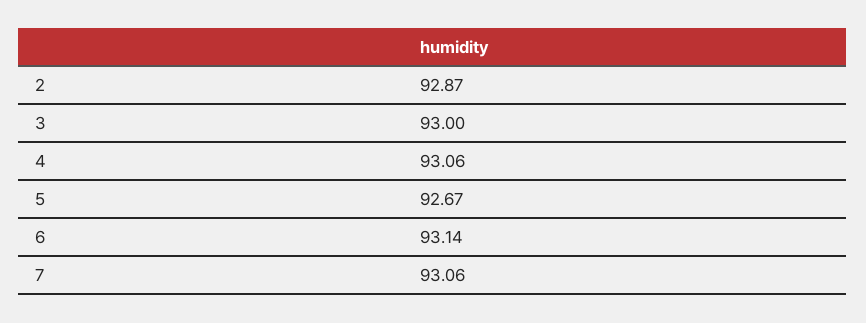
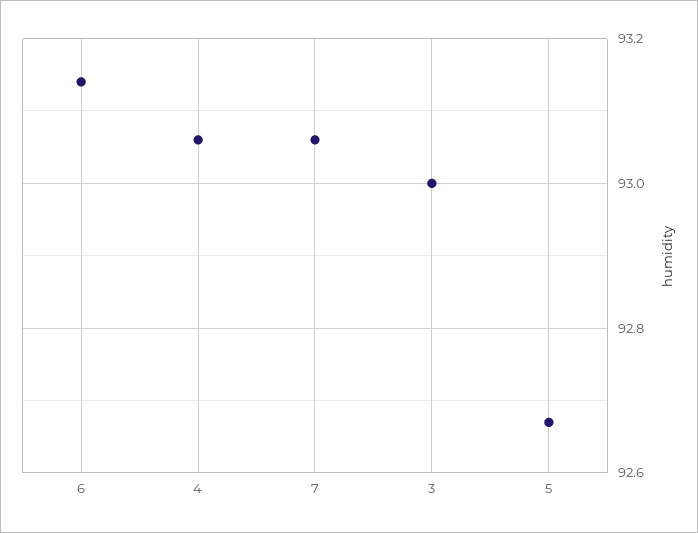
2: 92.87 -> none

